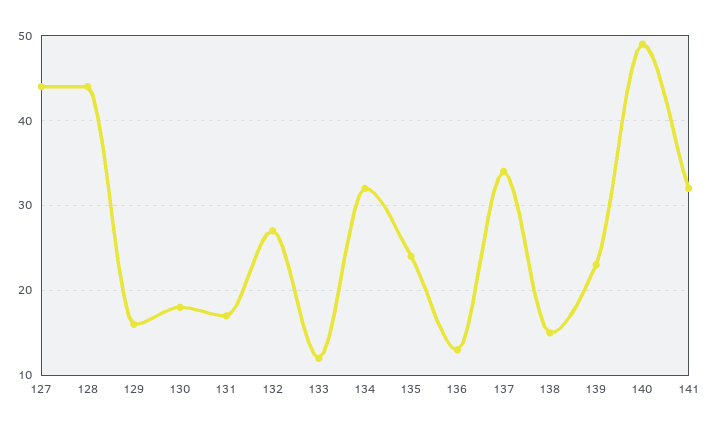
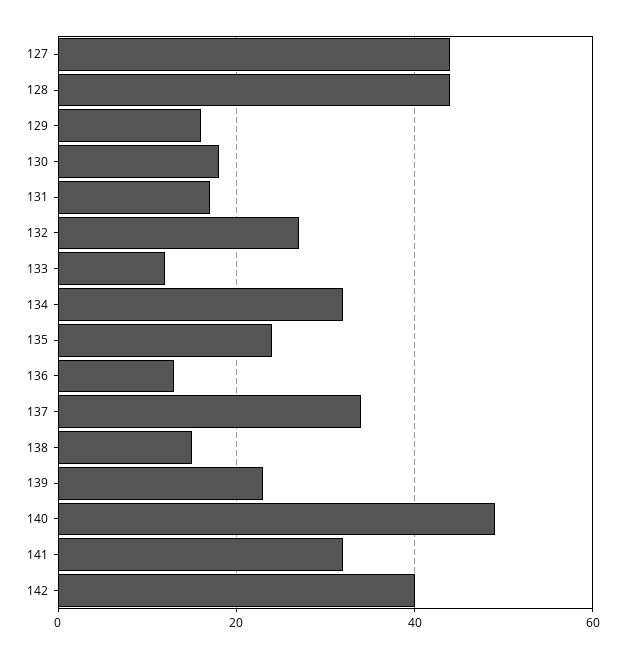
142: none -> 40

